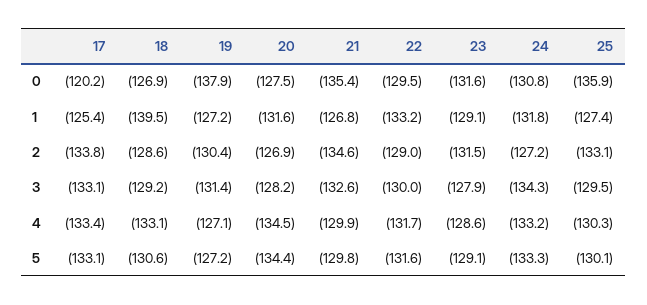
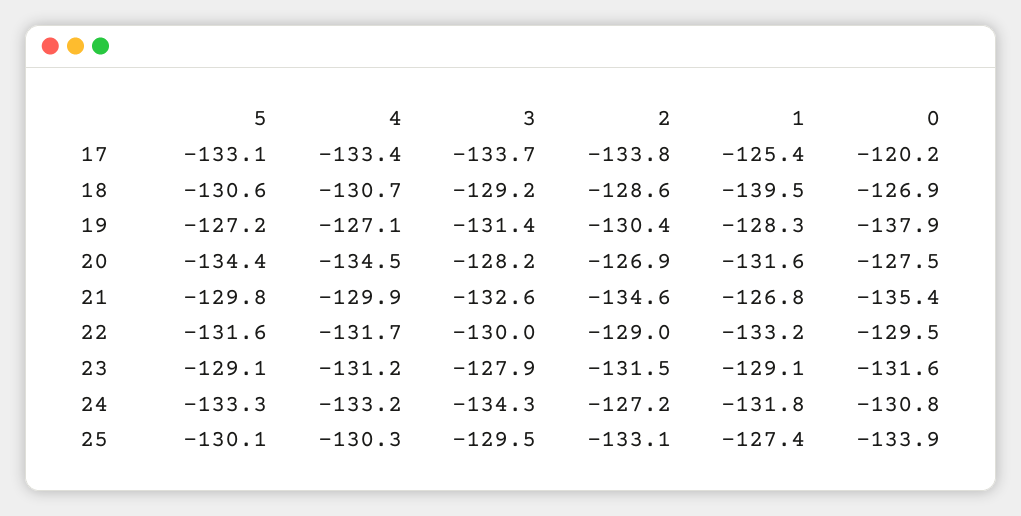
25, 0: -135.9 -> -133.9
19, 1: -127.2 -> -128.3
17, 3: -133.1 -> -133.7
18, 4: -133.1 -> -130.7
23, 4: -128.6 -> -131.2

